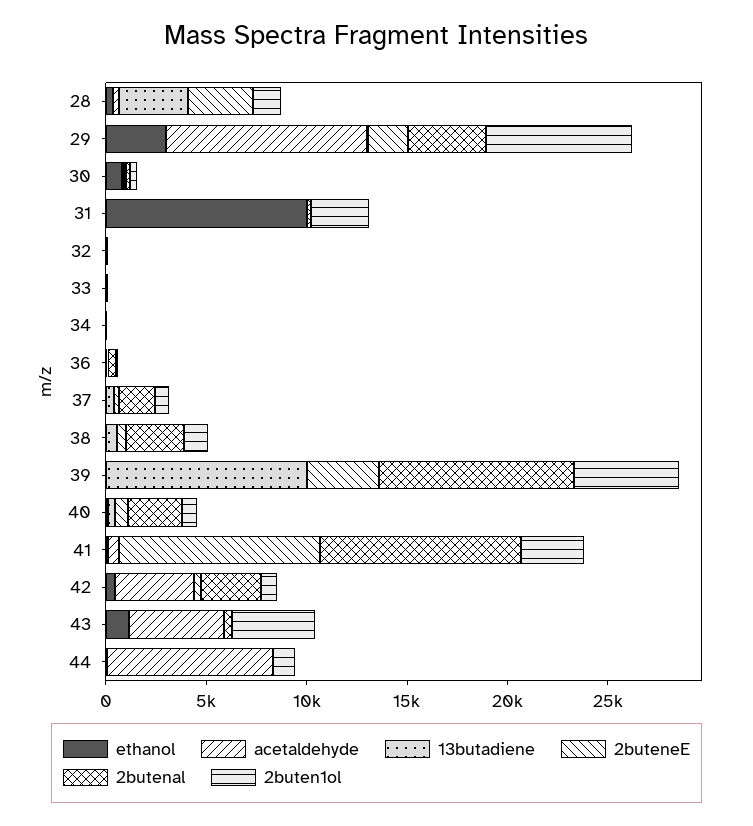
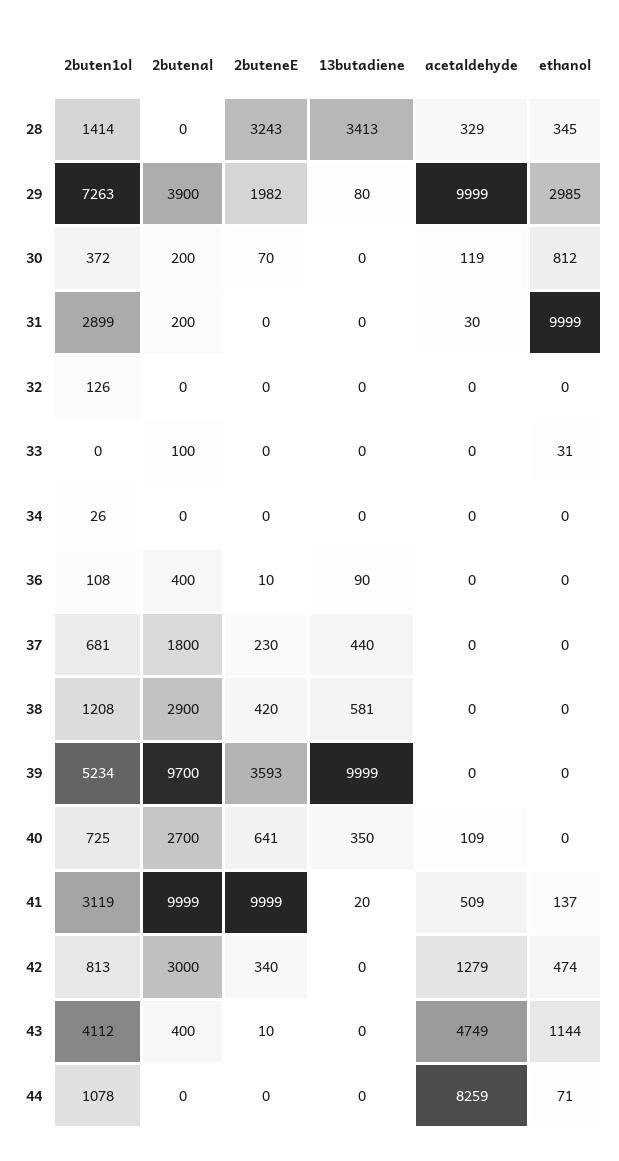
acetaldehyde, 42: 4000 -> 1279

